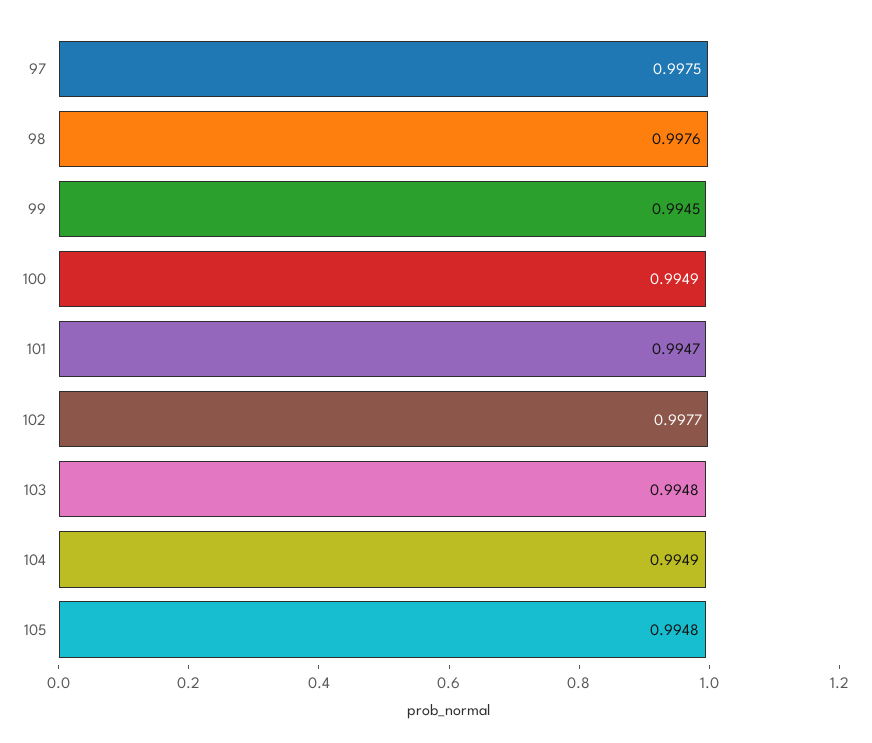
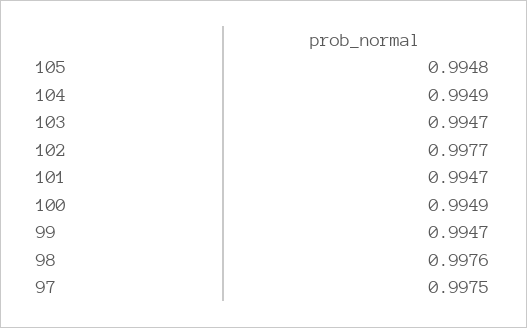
99: 0.9945 -> 0.9947
103: 0.9948 -> 0.9947

